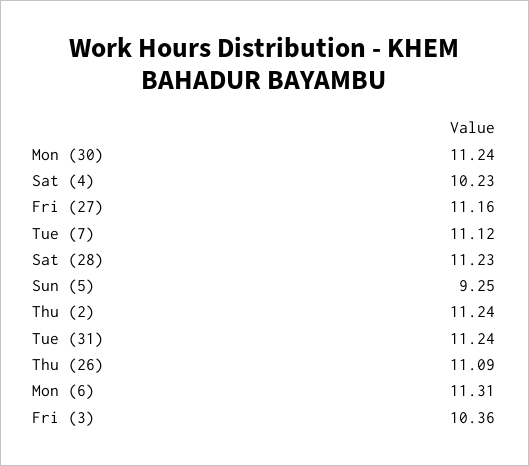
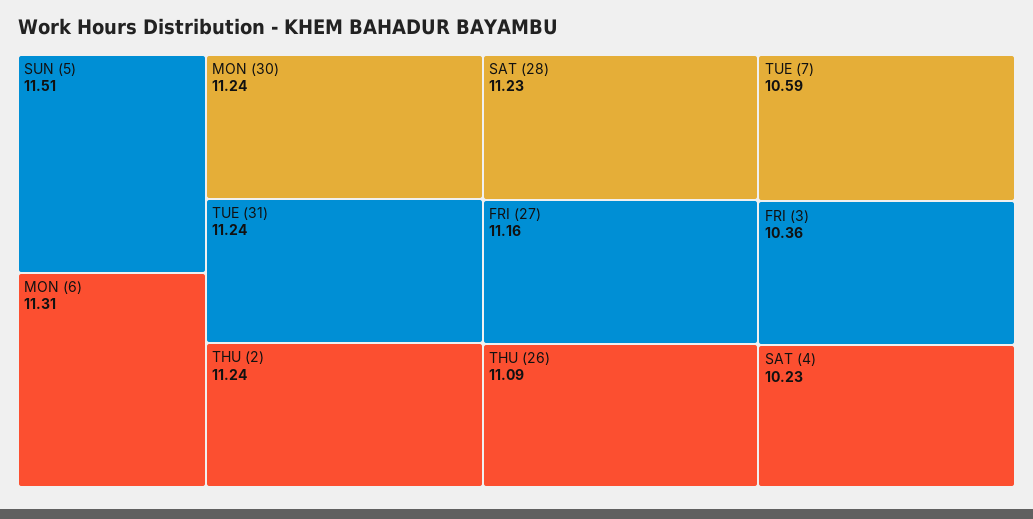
Tue (7): 11.12 -> 10.59
Sun (5): 9.25 -> 11.51

